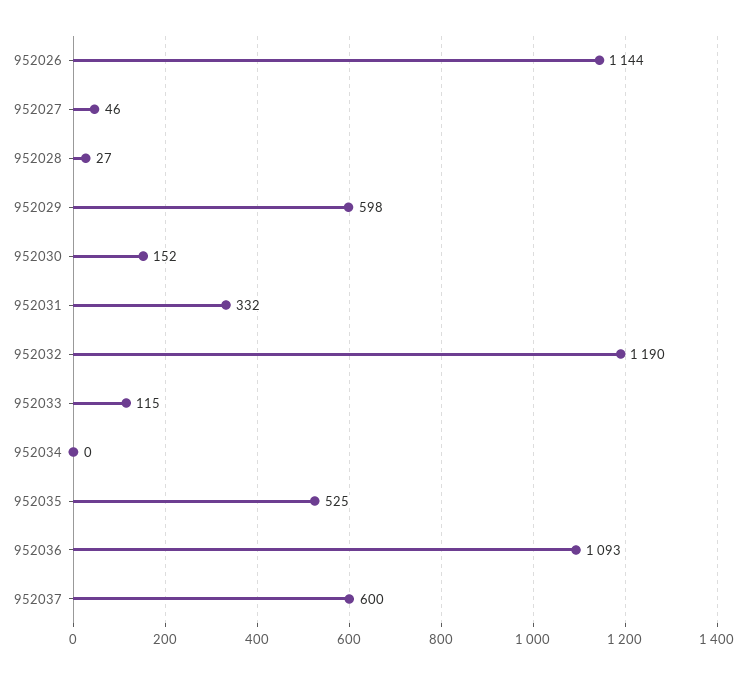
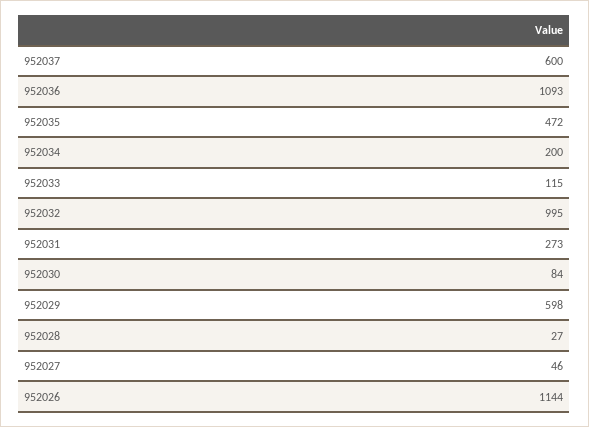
952030: 152 -> 84
952031: 332 -> 273
952032: 1190 -> 995
952034: 0 -> 200
952035: 525 -> 472

